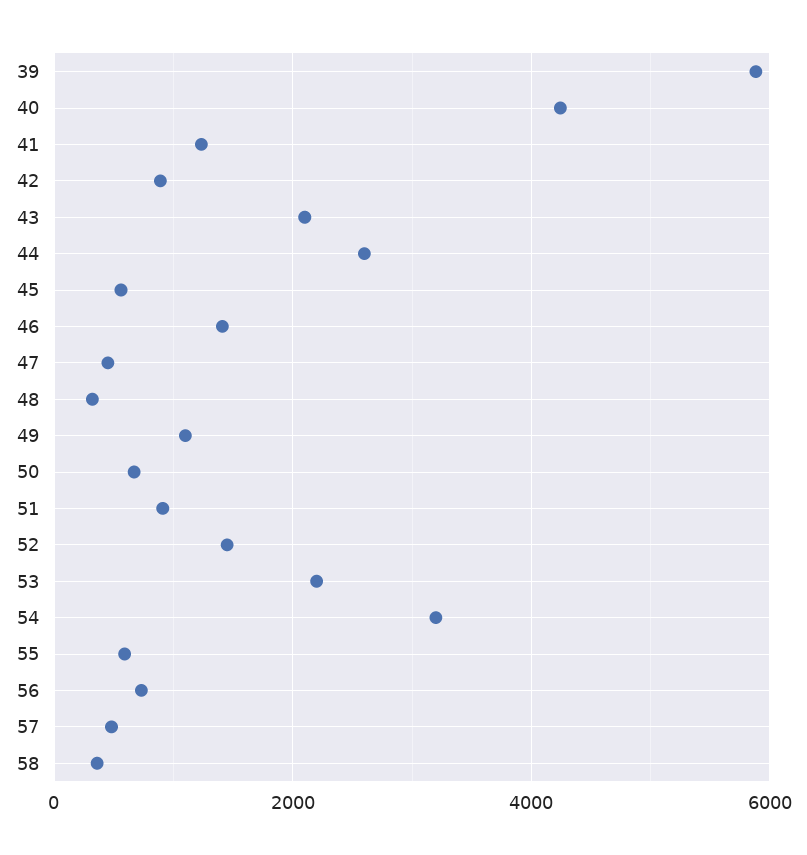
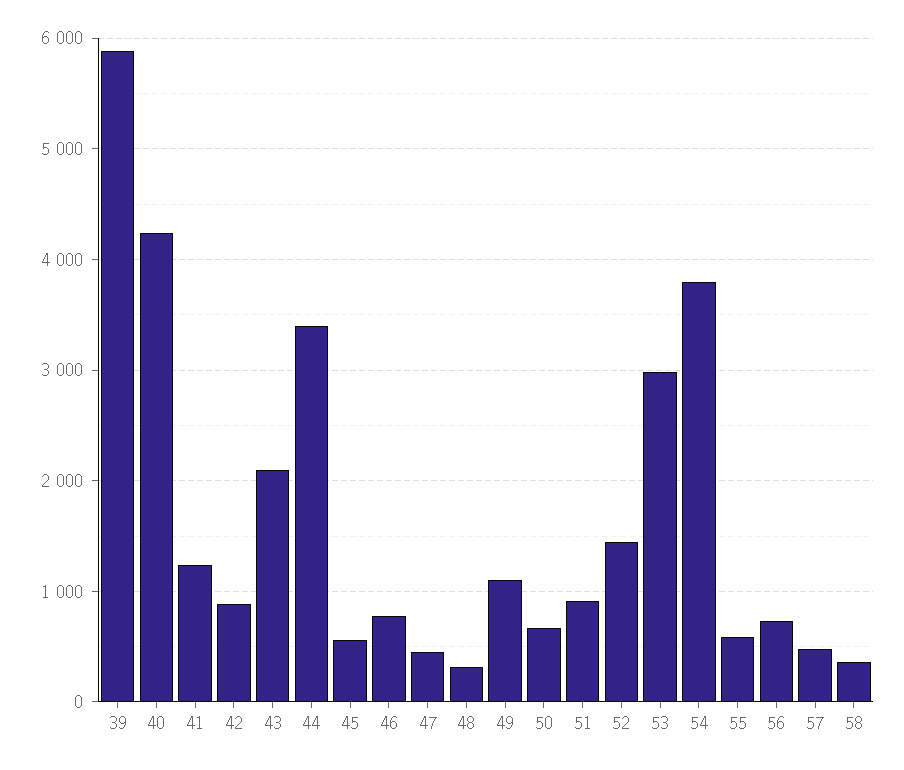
44: 2600 -> 3400
46: 1400 -> 800
53: 2200 -> 3000
54: 3200 -> 3800

